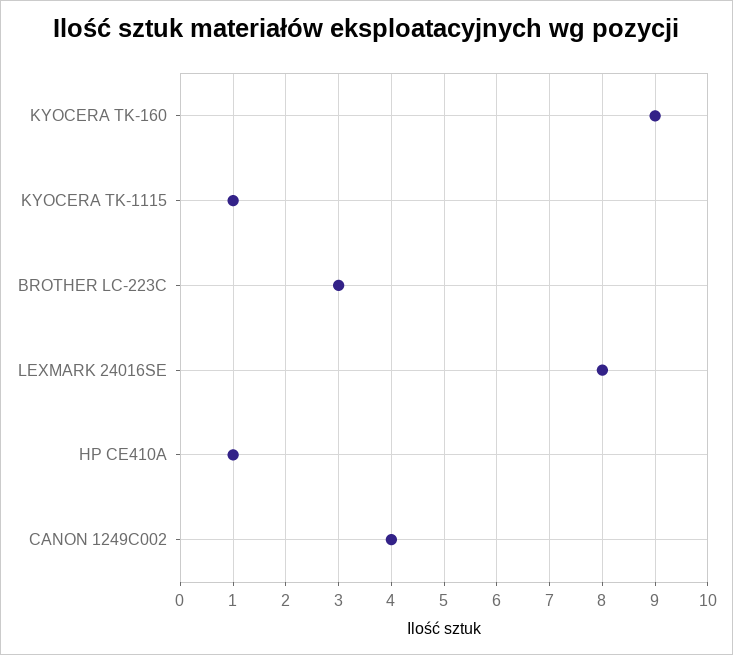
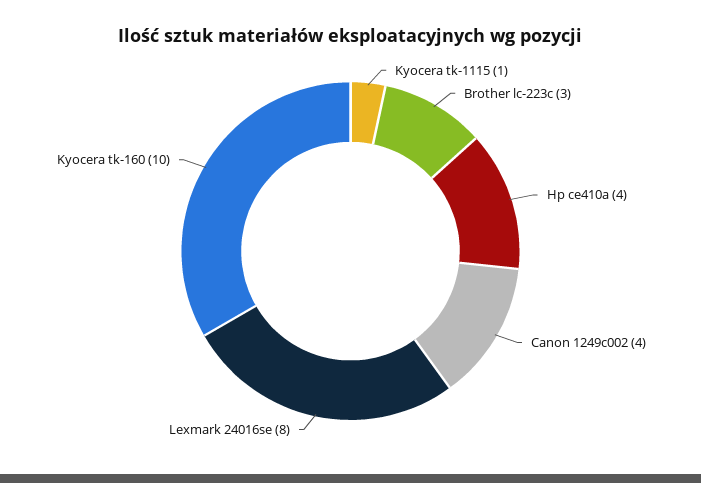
KYOCERA TK-160: 9 -> 10
HP CE410A: 1 -> 4

